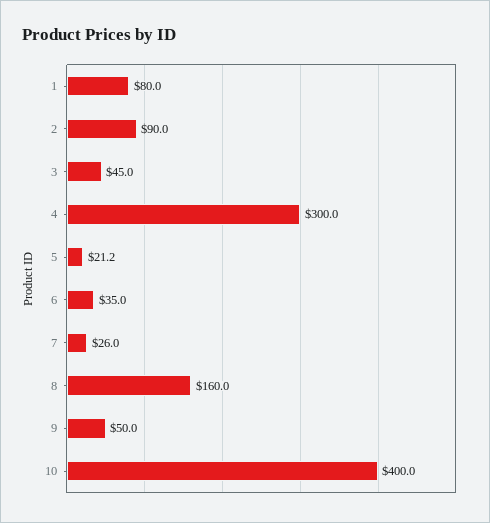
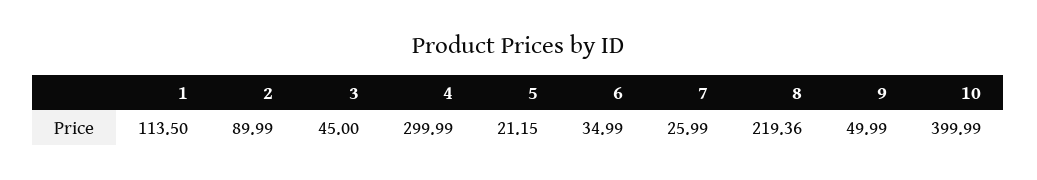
1: 80 -> 113.5
8: 160 -> 219.36

